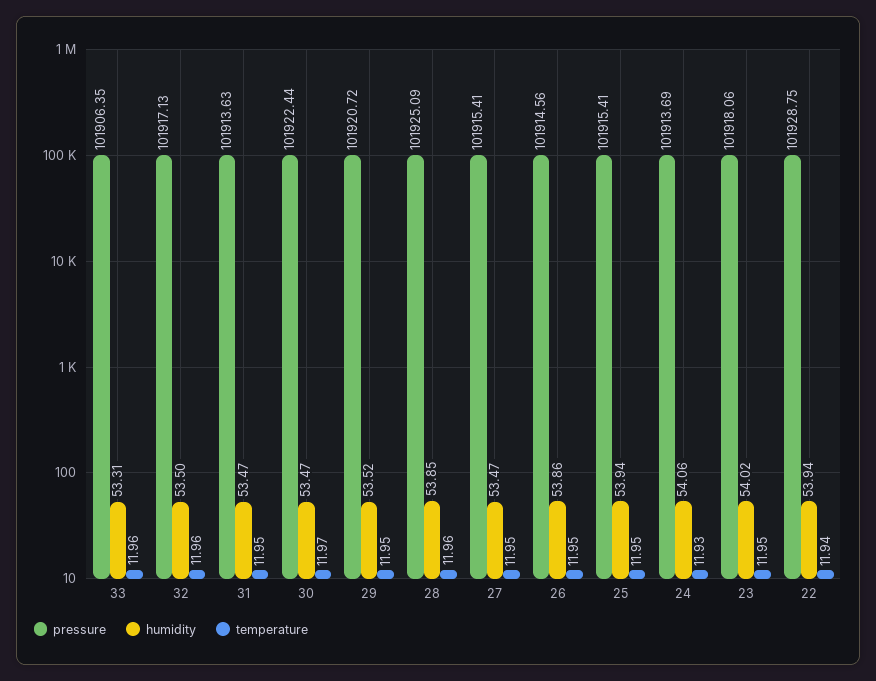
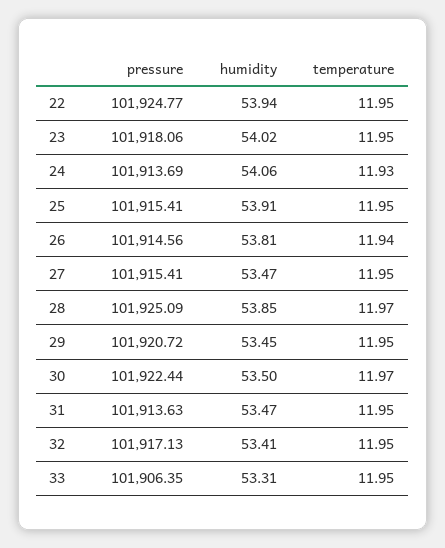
temperature, 33: 11.96 -> 11.95
humidity, 32: 53.5 -> 53.41
temperature, 32: 11.96 -> 11.95
humidity, 30: 53.47 -> 53.5
humidity, 29: 53.52 -> 53.45
temperature, 28: 11.96 -> 11.97
humidity, 26: 53.86 -> 53.81
temperature, 26: 11.95 -> 11.94
humidity, 25: 53.94 -> 53.91
pressure, 22: 101928.75 -> 101924.77
temperature, 22: 11.94 -> 11.95

